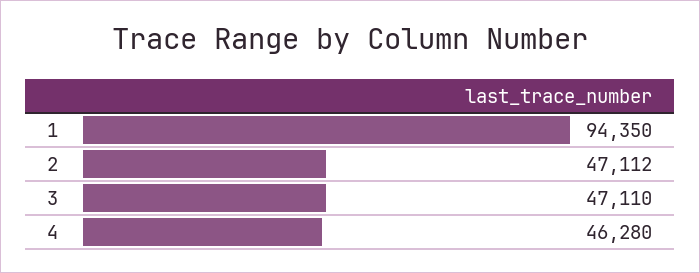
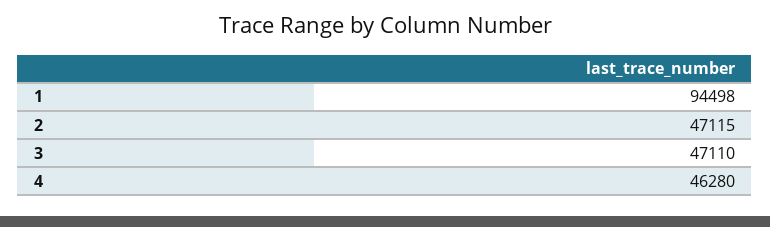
1: 94350 -> 94498
2: 47112 -> 47115

